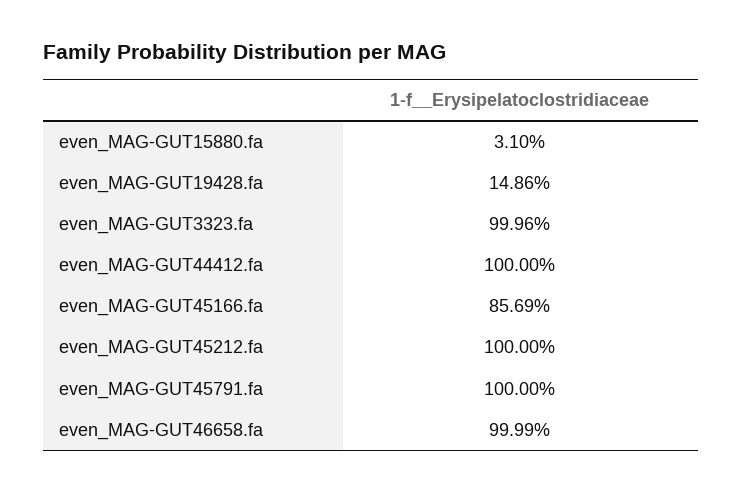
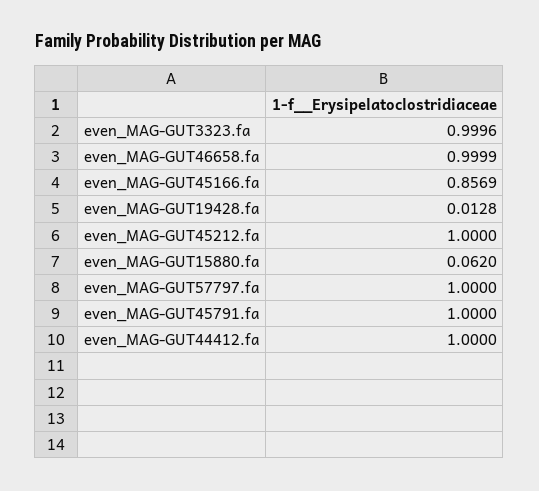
even_MAG-GUT15880.fa: 0.031 -> 0.062
even_MAG-GUT19428.fa: 0.1486 -> 0.0128
even_MAG-GUT57797.fa: none -> 1

